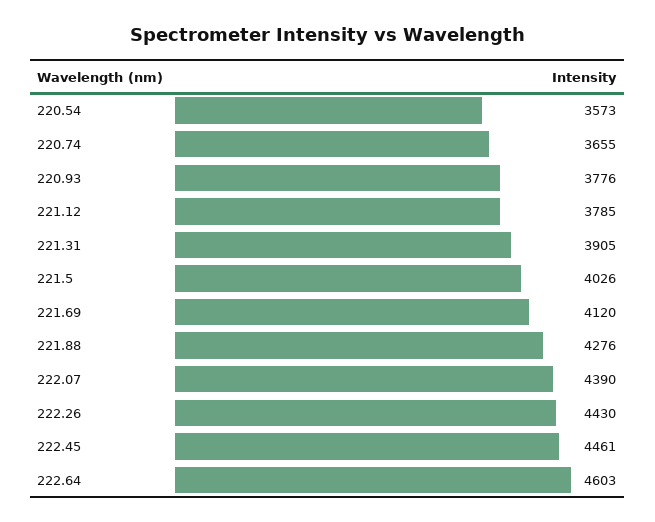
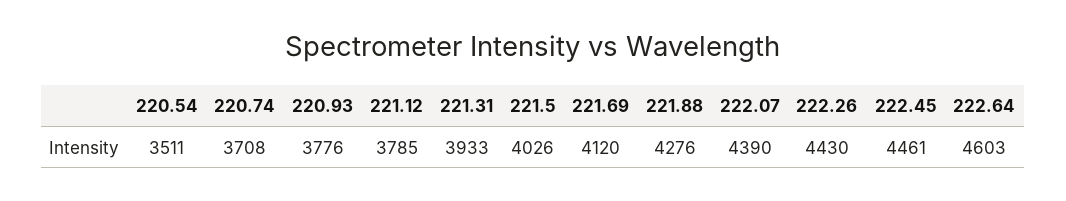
220.54: 3573 -> 3511
220.74: 3655 -> 3708
221.31: 3905 -> 3933

